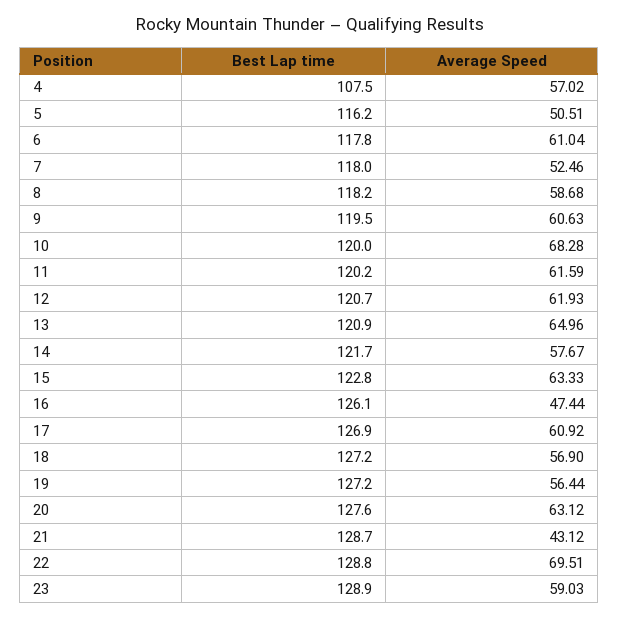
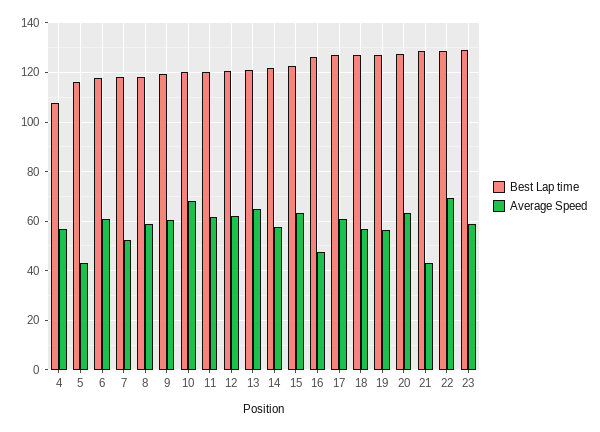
Average Speed, 5: 50.51 -> 42.5

